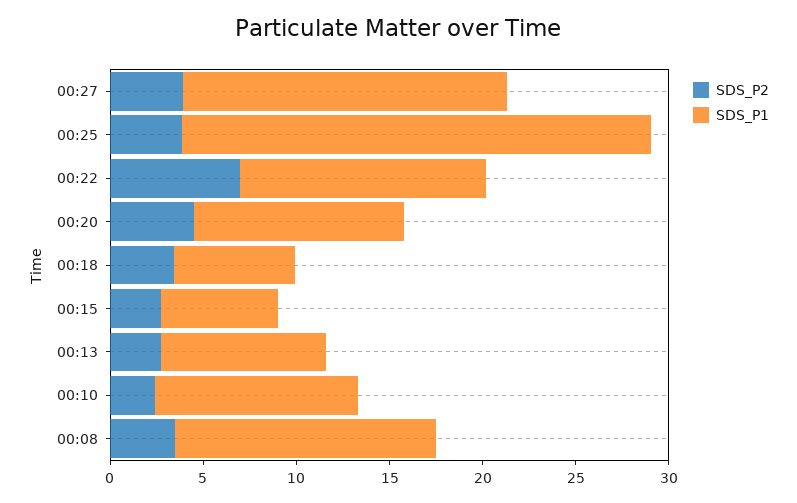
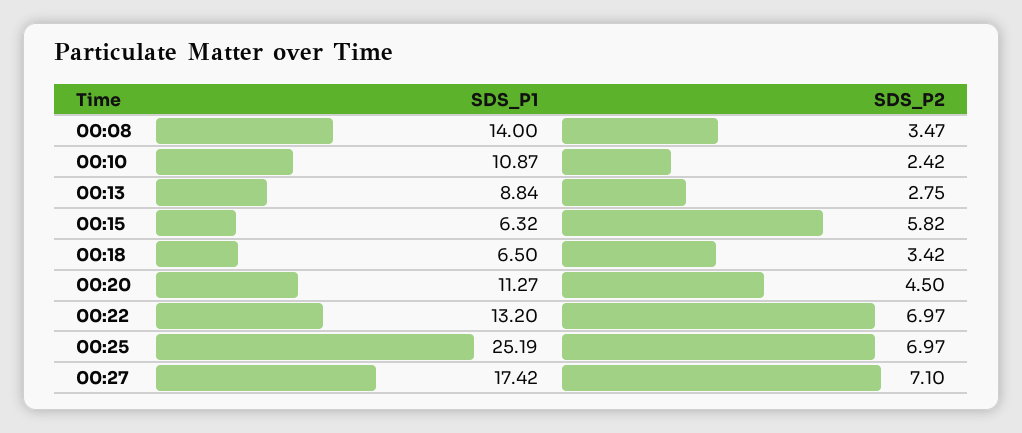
SDS_P2, 00:27: 4 -> 7.1
SDS_P2, 00:25: 4 -> 6.97
SDS_P2, 00:15: 3 -> 5.82

